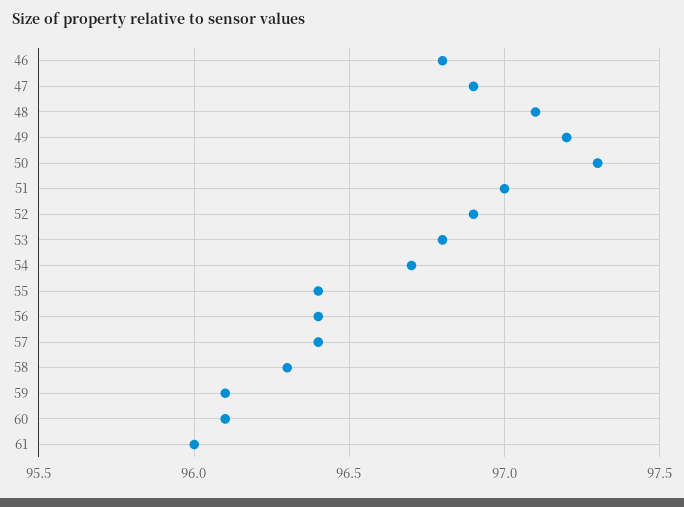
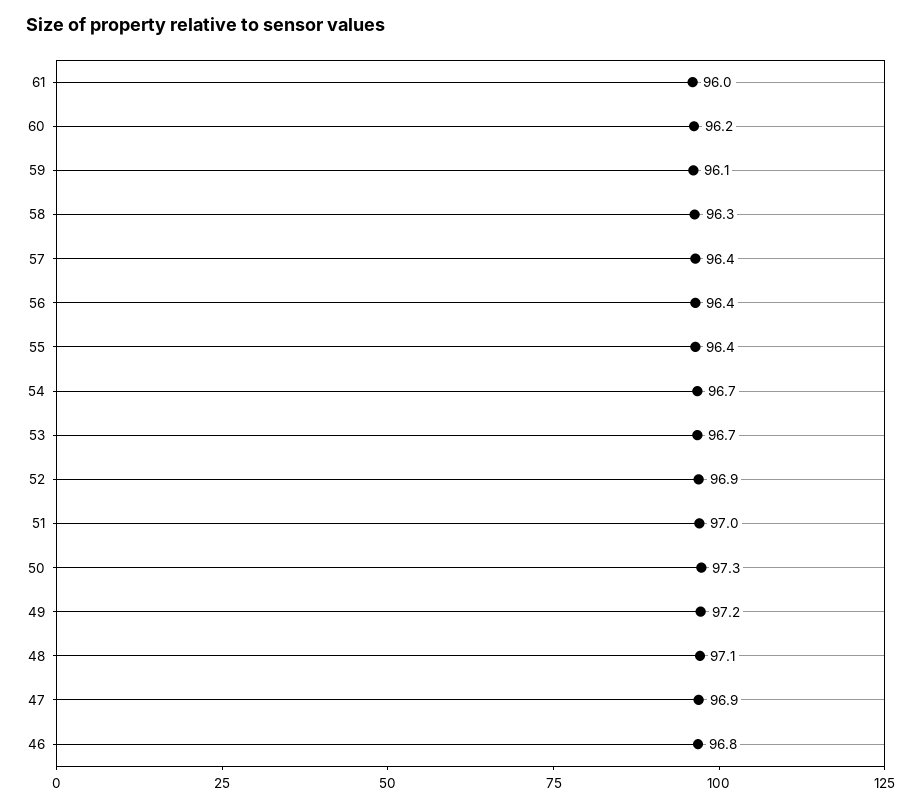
53: 96.8 -> 96.7
60: 96.1 -> 96.2

